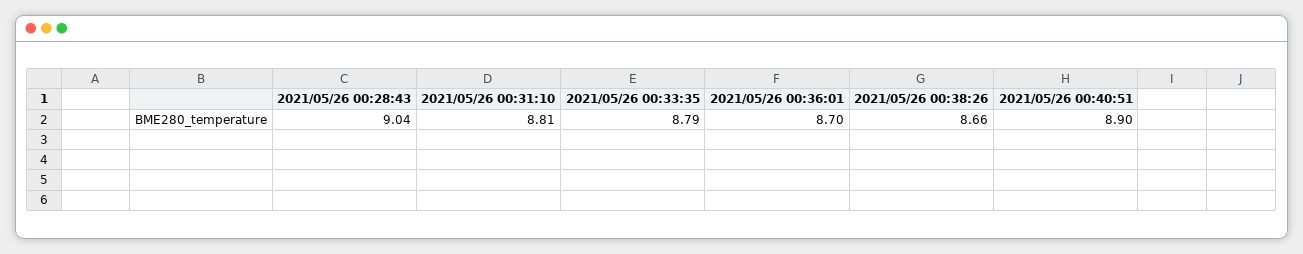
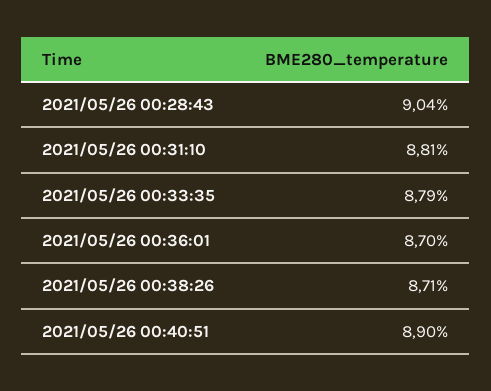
2021/05/26 00:38:26: 8.66 -> 8.71

